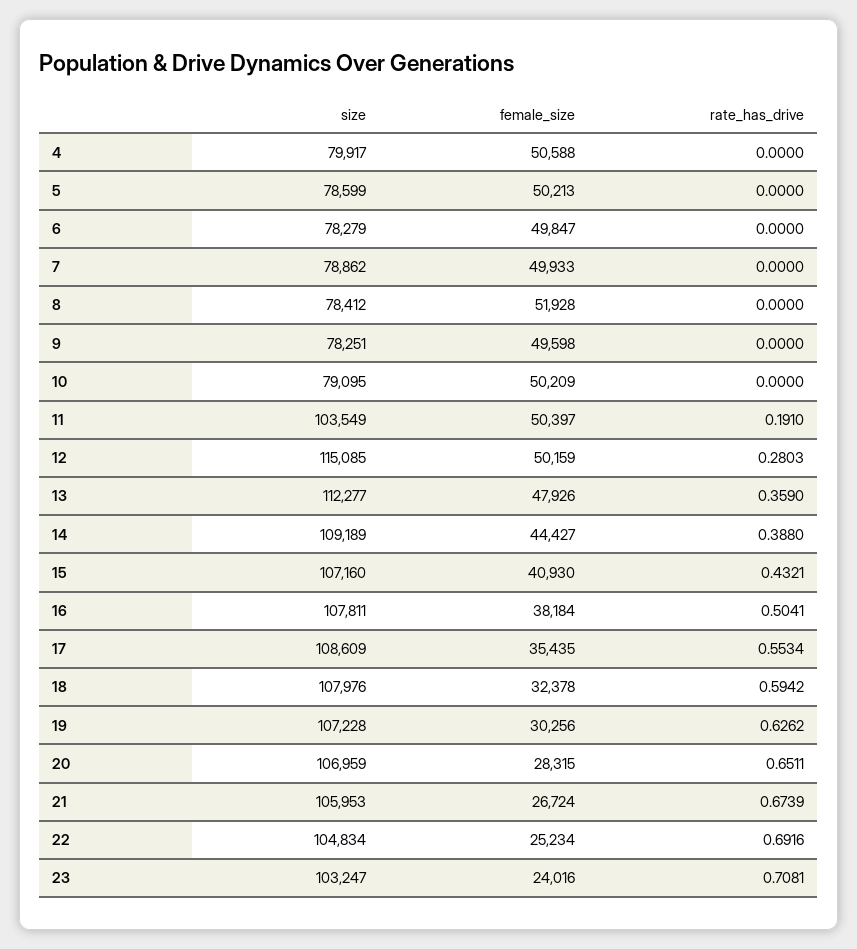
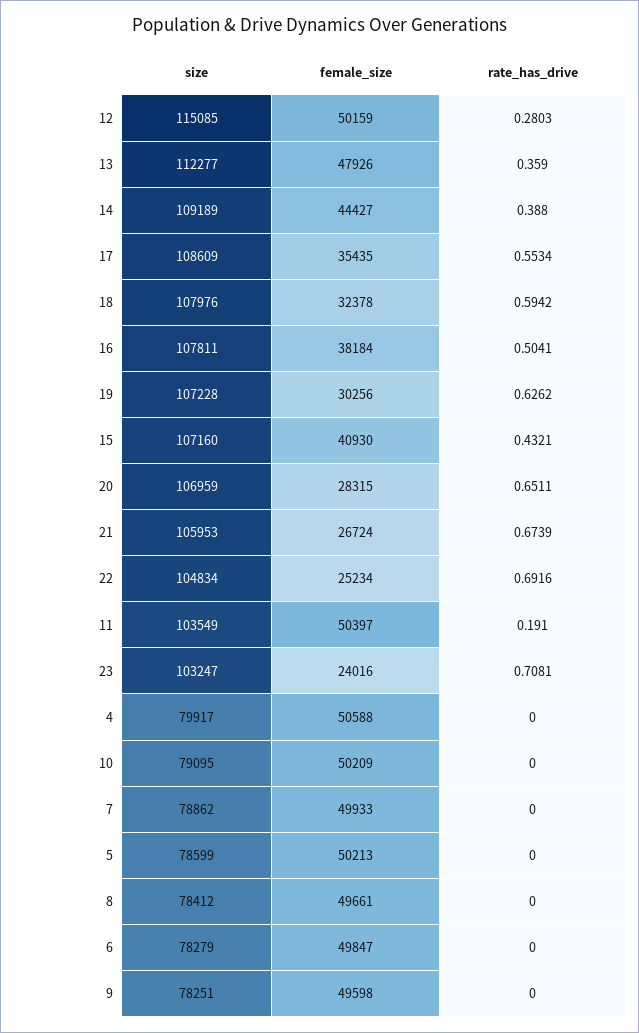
female_size, 8: 51928 -> 49661

